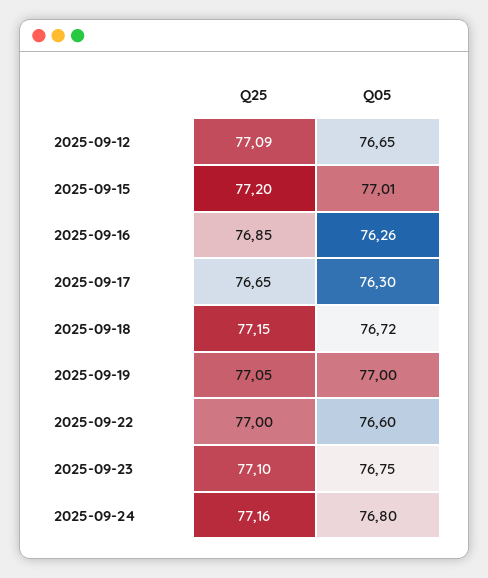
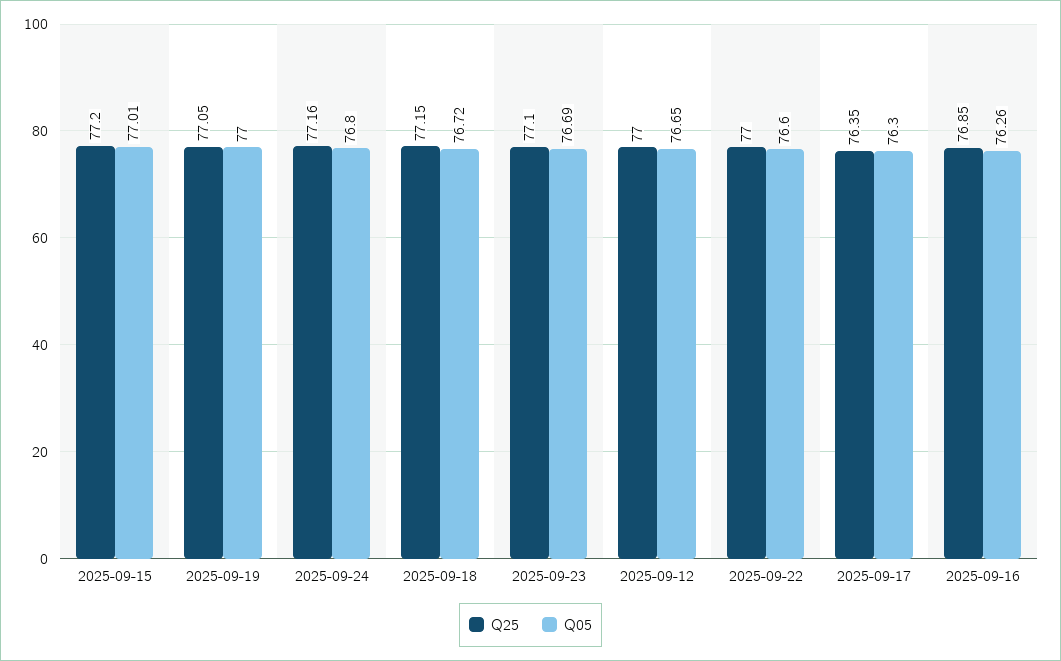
Q25, 2025-09-12: 77.09 -> 77
Q25, 2025-09-17: 76.65 -> 76.35
Q05, 2025-09-23: 76.75 -> 76.69

